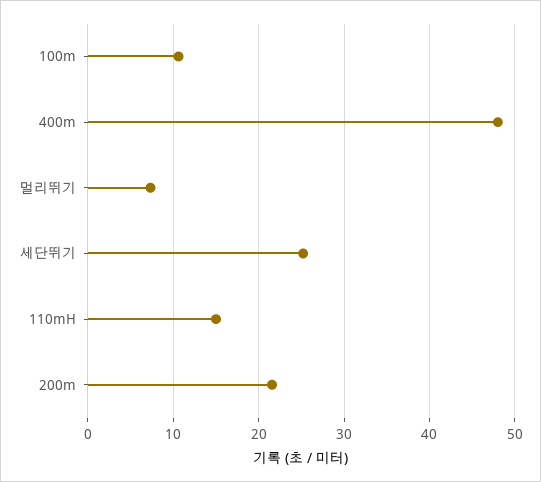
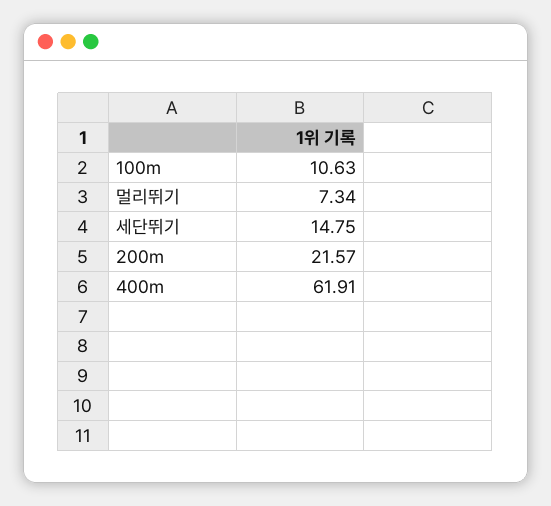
400m: 48 -> 61.91
세단뛰기: 25 -> 14.75
110mH: 15 -> none

